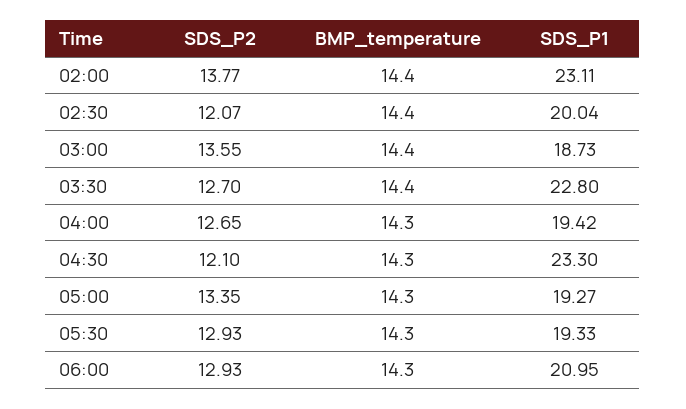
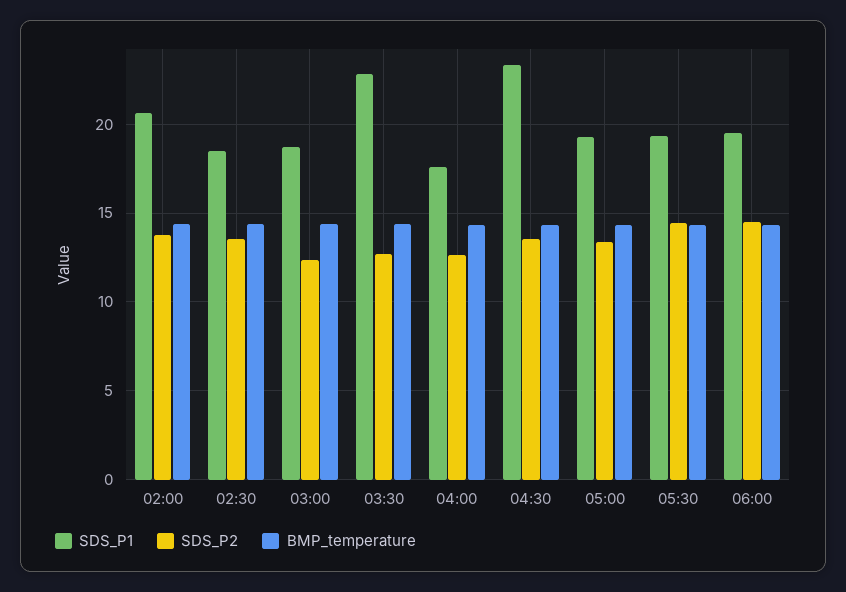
SDS_P1, 02:00: 23.11 -> 20.5
SDS_P2, 02:30: 12.07 -> 13.5
SDS_P1, 02:30: 20.04 -> 18.5
SDS_P2, 03:00: 13.55 -> 12.5
SDS_P1, 04:00: 19.42 -> 17.5
SDS_P2, 04:30: 12.1 -> 13.5
SDS_P2, 05:30: 12.93 -> 14.5
SDS_P2, 06:00: 12.93 -> 14.5
SDS_P1, 06:00: 20.95 -> 19.5

